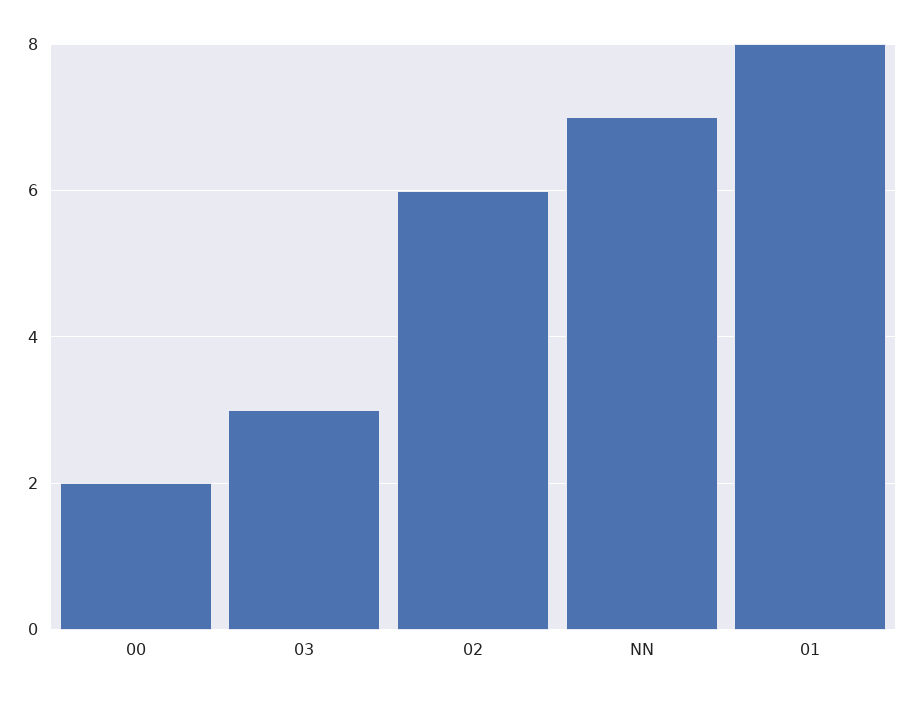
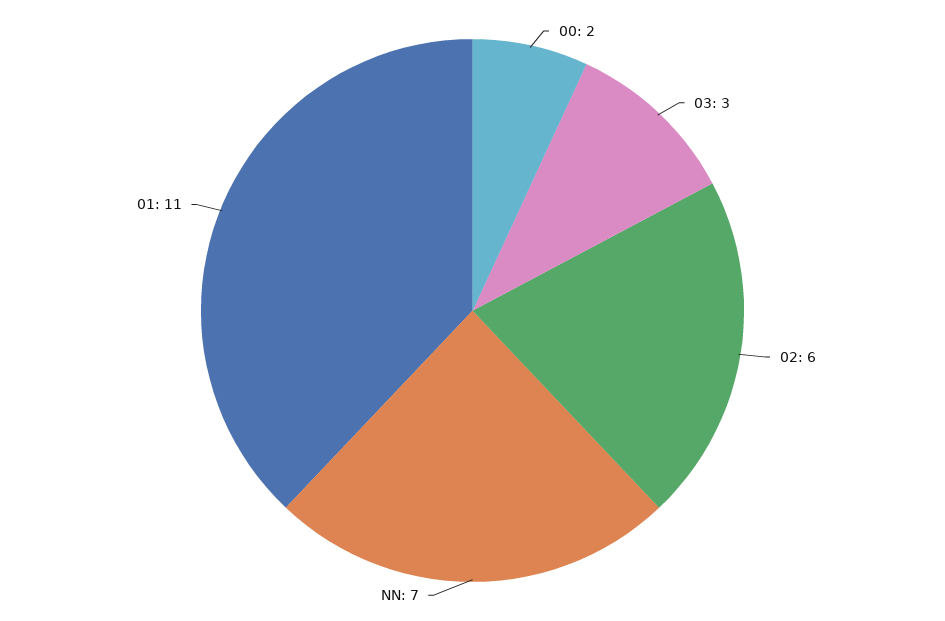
01: 8 -> 11

